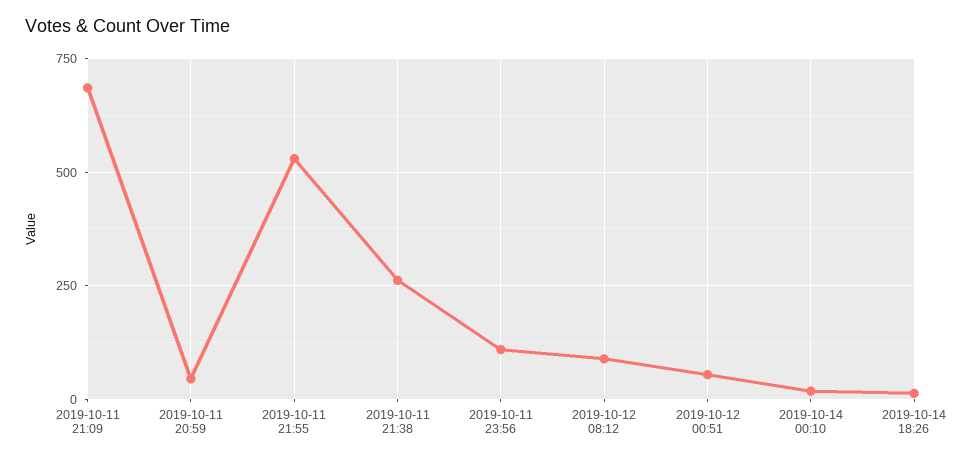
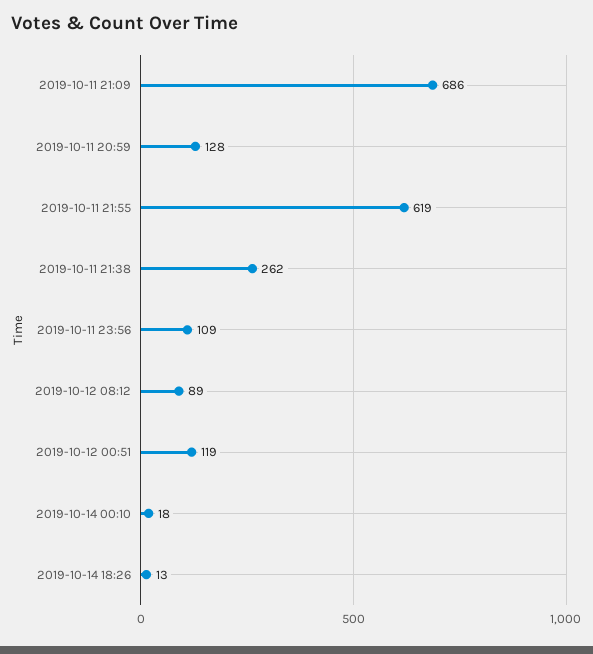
2019-10-11 20:59: 50 -> 128
2019-10-11 21:55: 525 -> 619
2019-10-12 00:51: 50 -> 119

